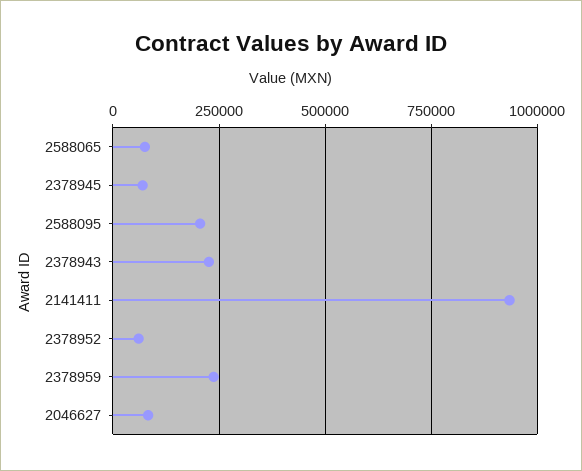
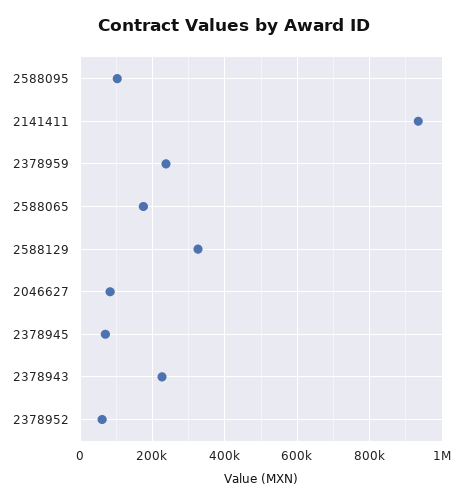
2588065: 75000 -> 180000
2588095: 200000 -> 100000
2588129: none -> 320000

